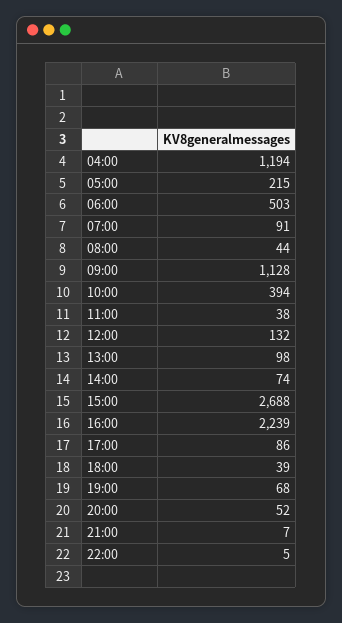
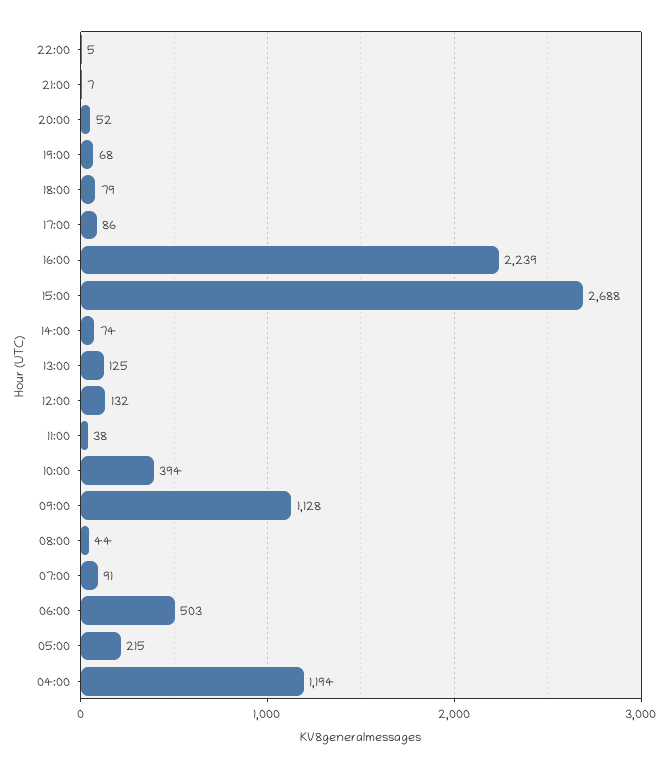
13:00: 98 -> 125
18:00: 39 -> 79

